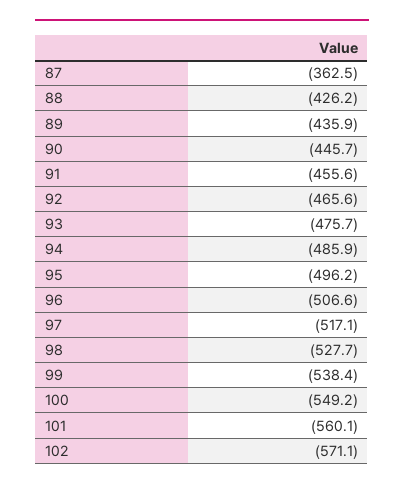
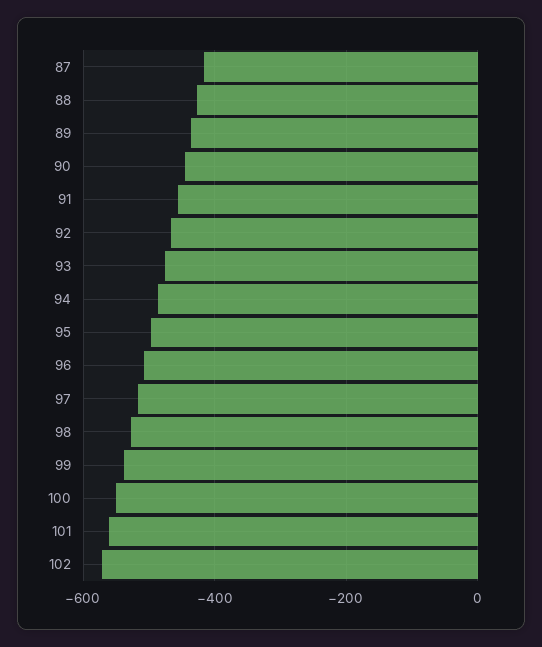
87: -362.5 -> -420

